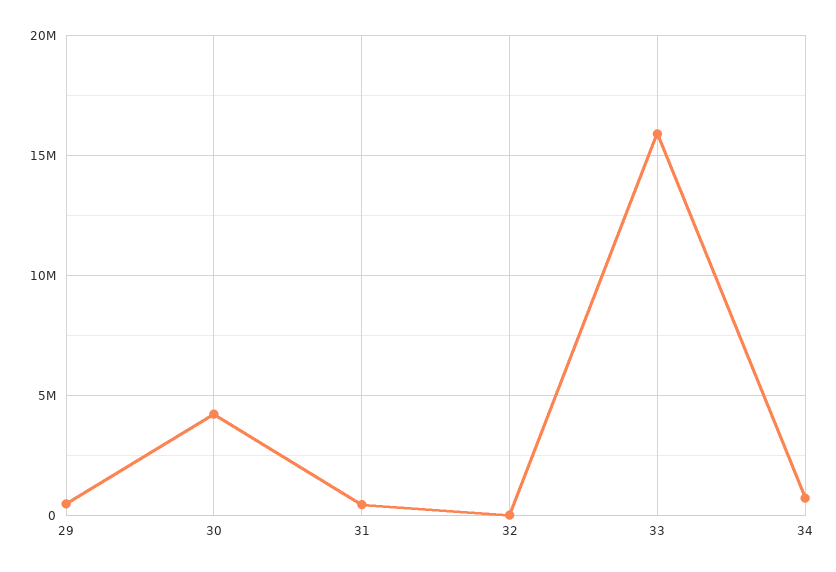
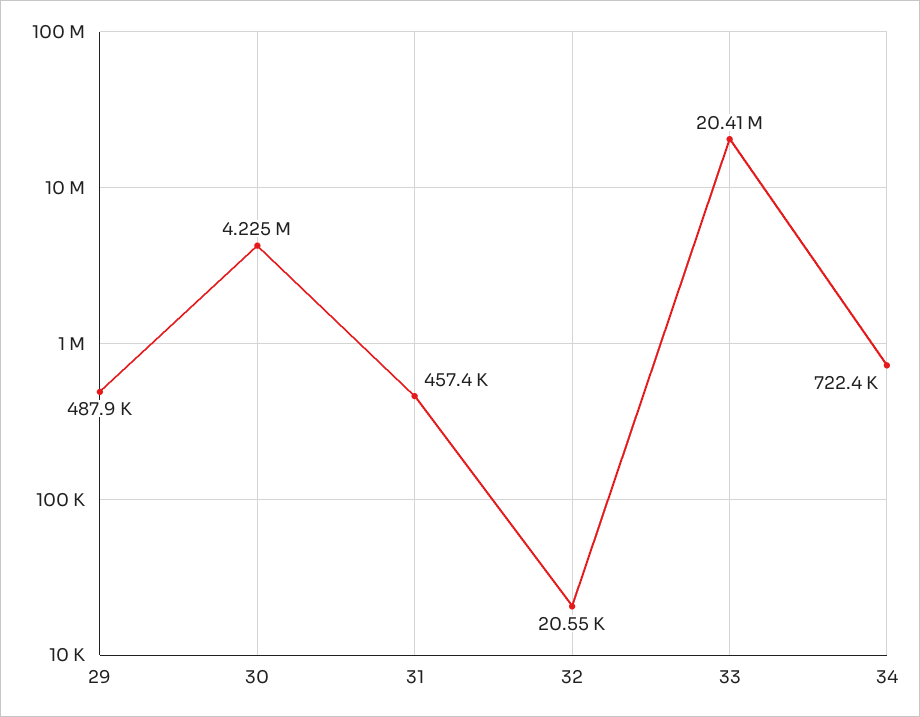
33: 16000000 -> 20410000

